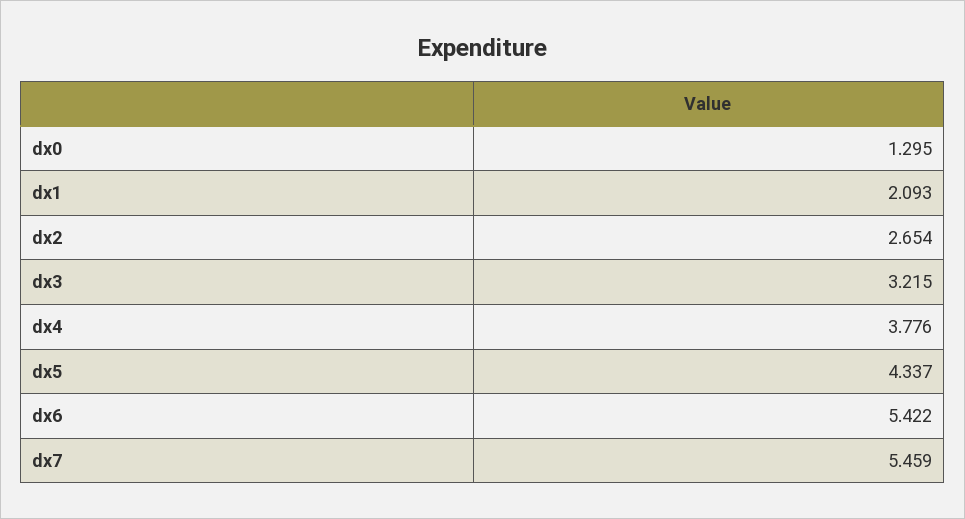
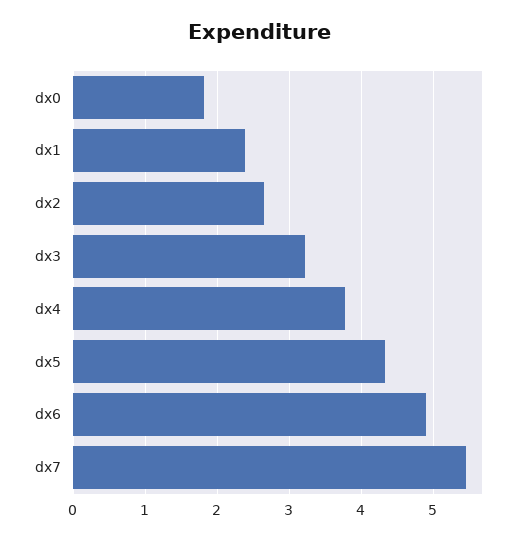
dx0: 1.295 -> 1.8
dx1: 2.093 -> 2.4
dx6: 5.422 -> 4.9

